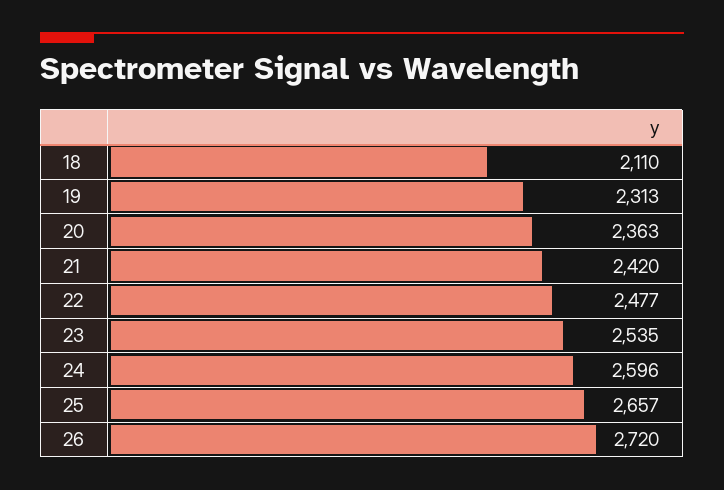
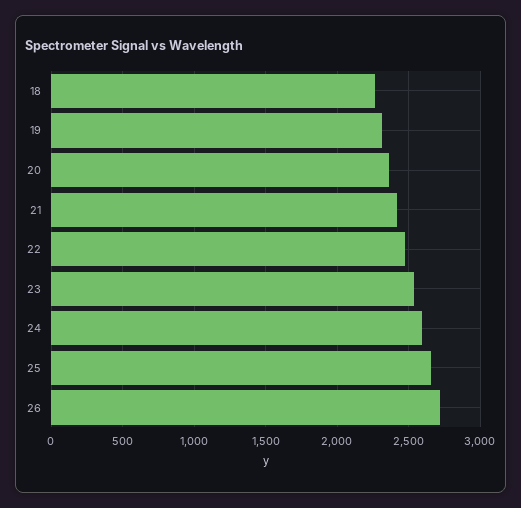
18: 2110 -> 2250

